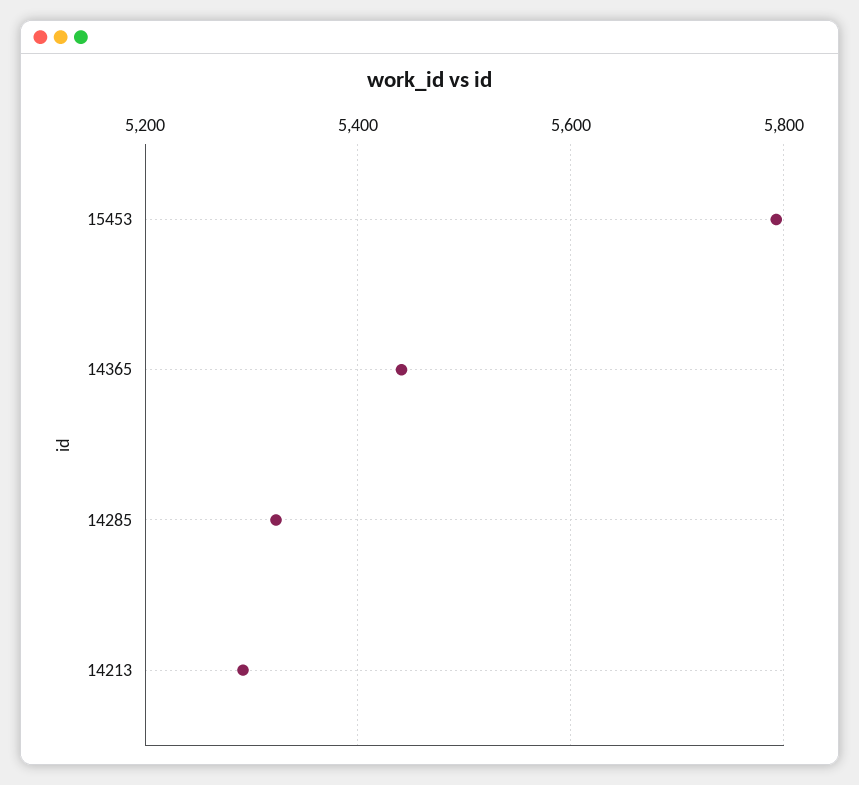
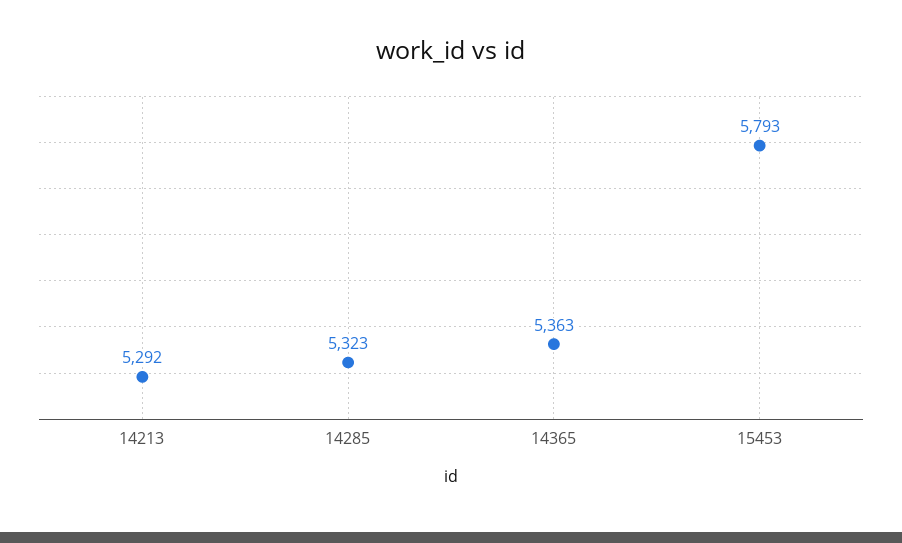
14365: 5440 -> 5363

